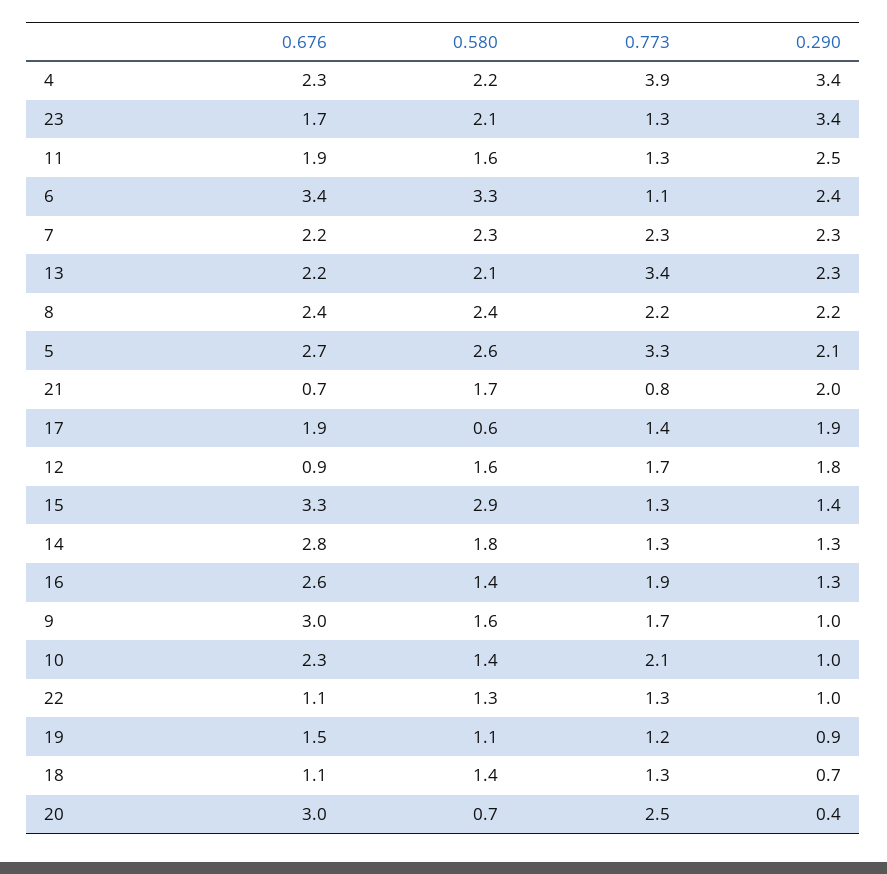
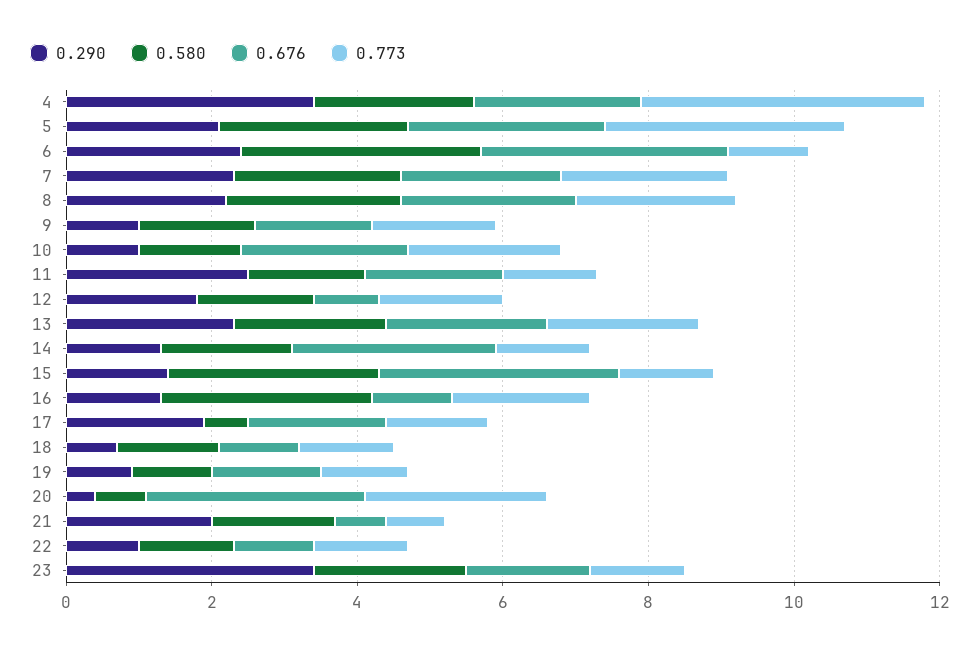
0.773, 13: 3.4 -> 2
0.676, 16: 2.6 -> 1
0.580, 16: 1.4 -> 3
0.676, 9: 3 -> 1.5

